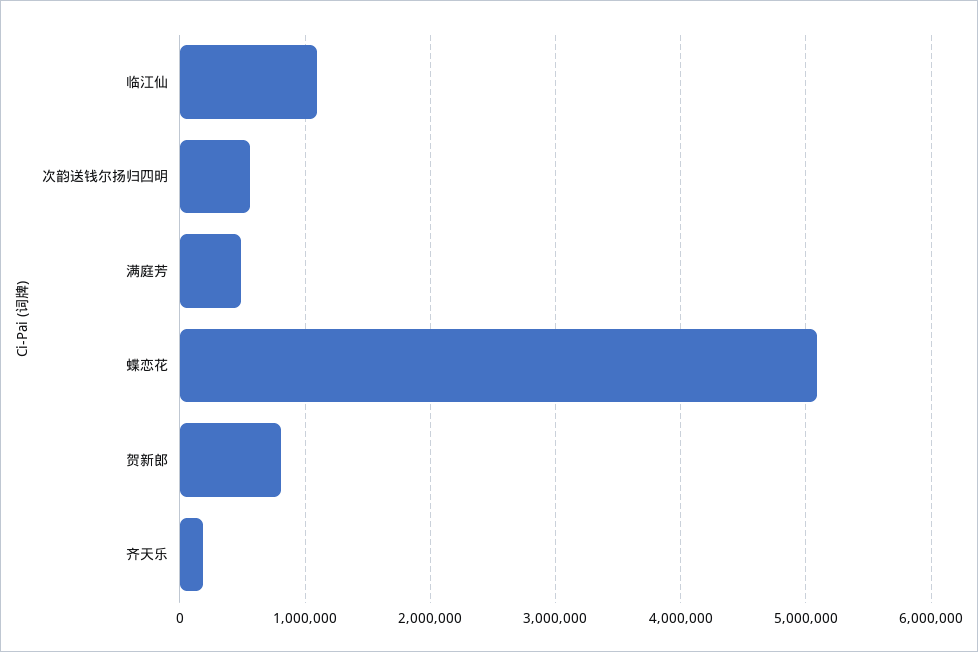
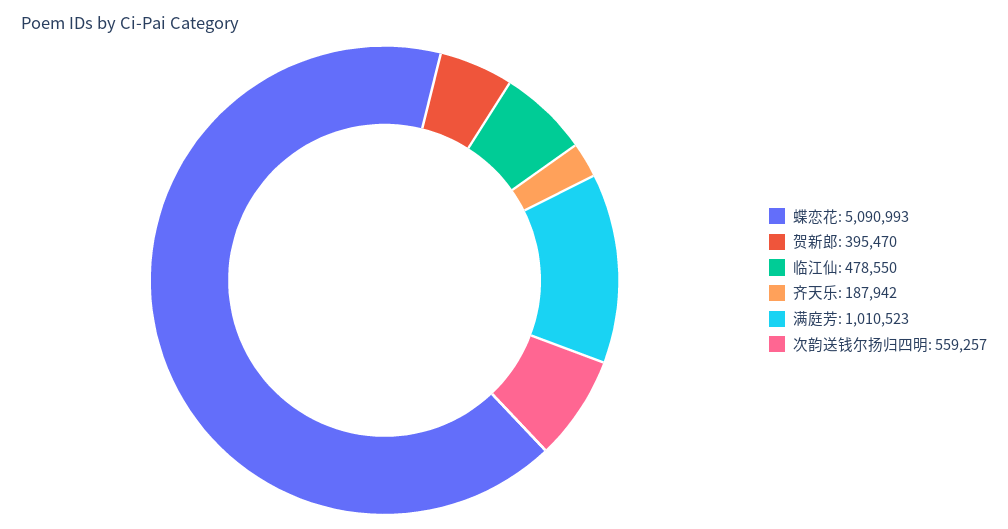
临江仙: 1100000 -> 478550
满庭芳: 500000 -> 1010523
贺新郎: 800000 -> 395470

